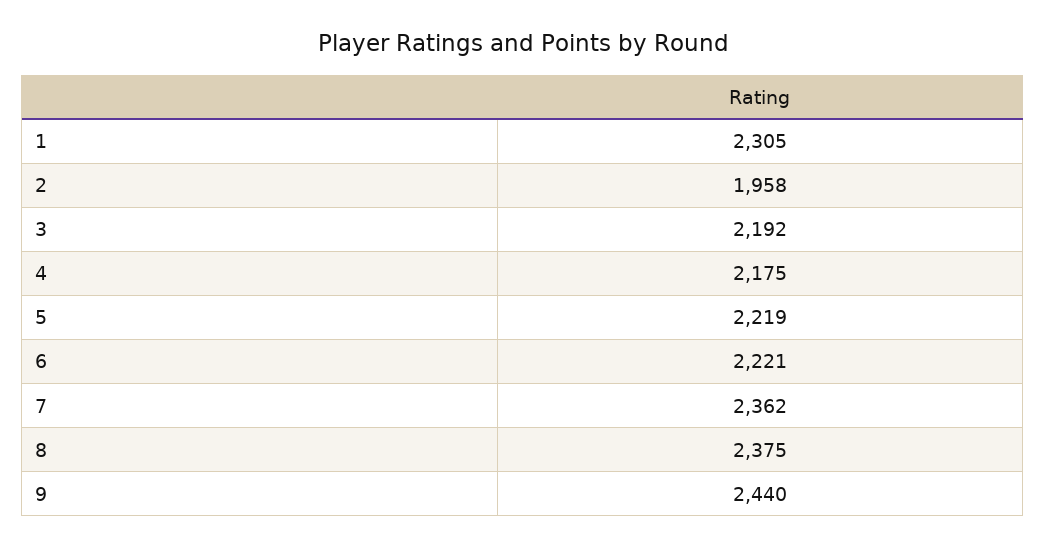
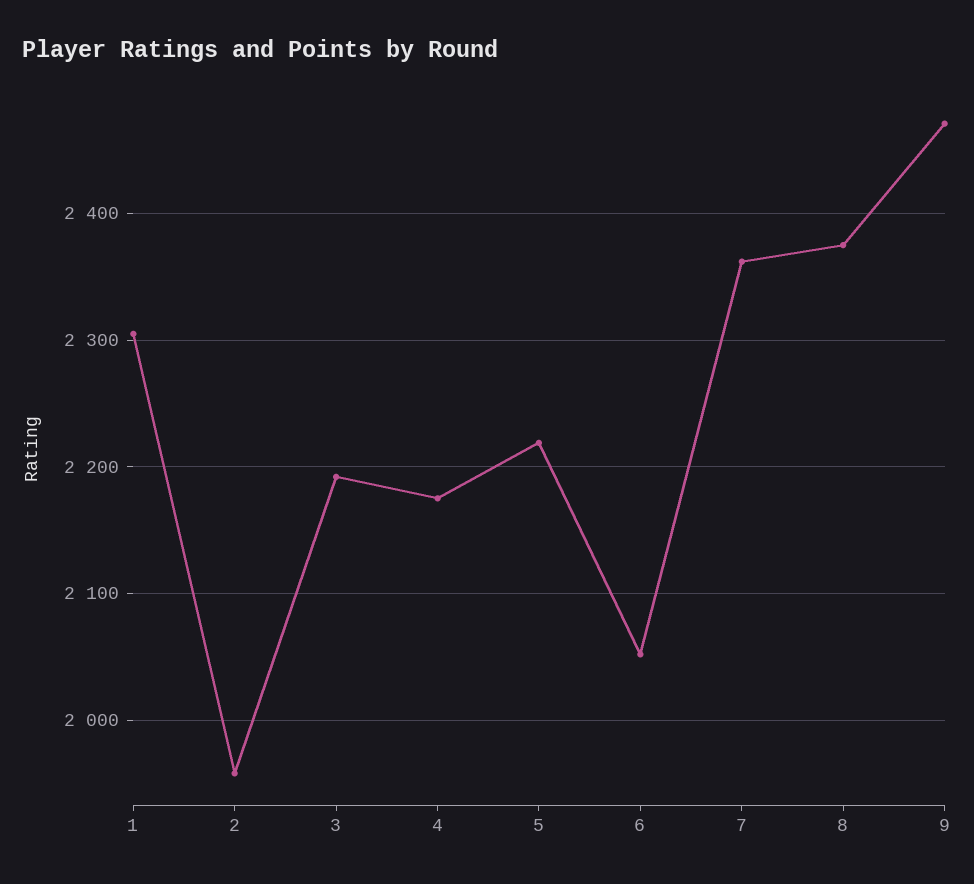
6: 2221 -> 2050
9: 2440 -> 2470

